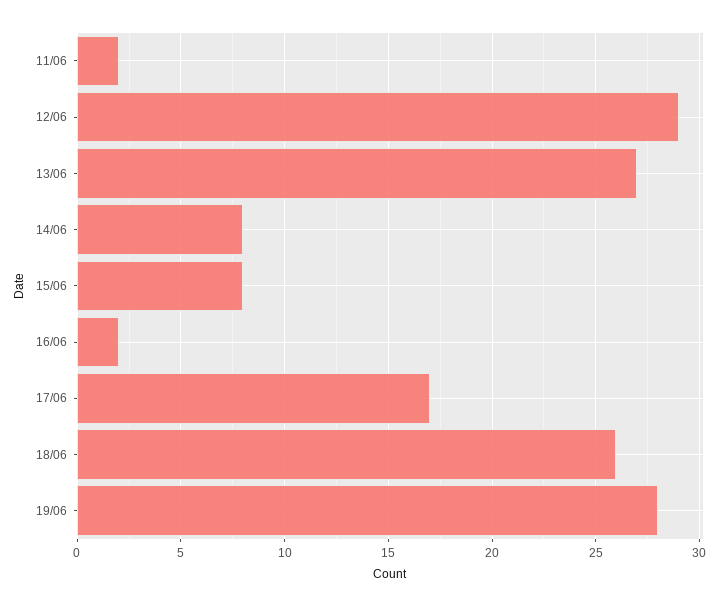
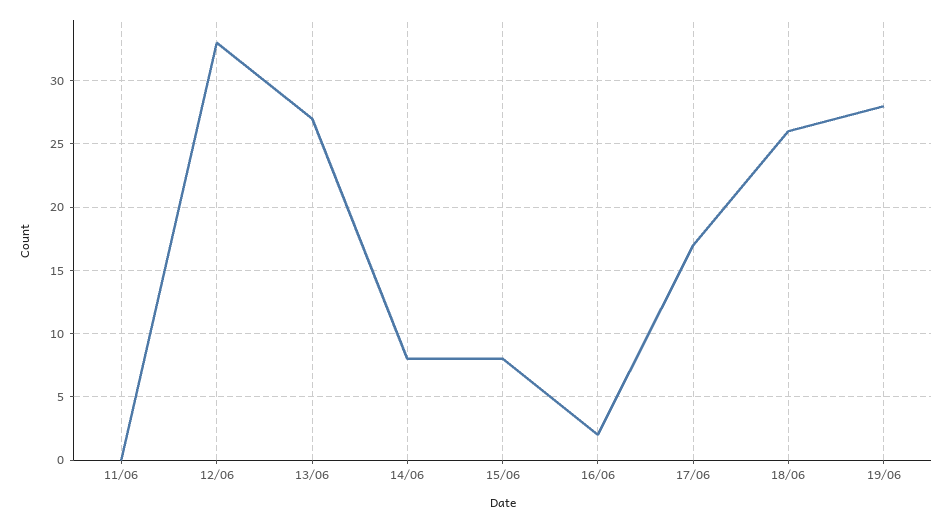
11/06: 2 -> 0
12/06: 29 -> 33

